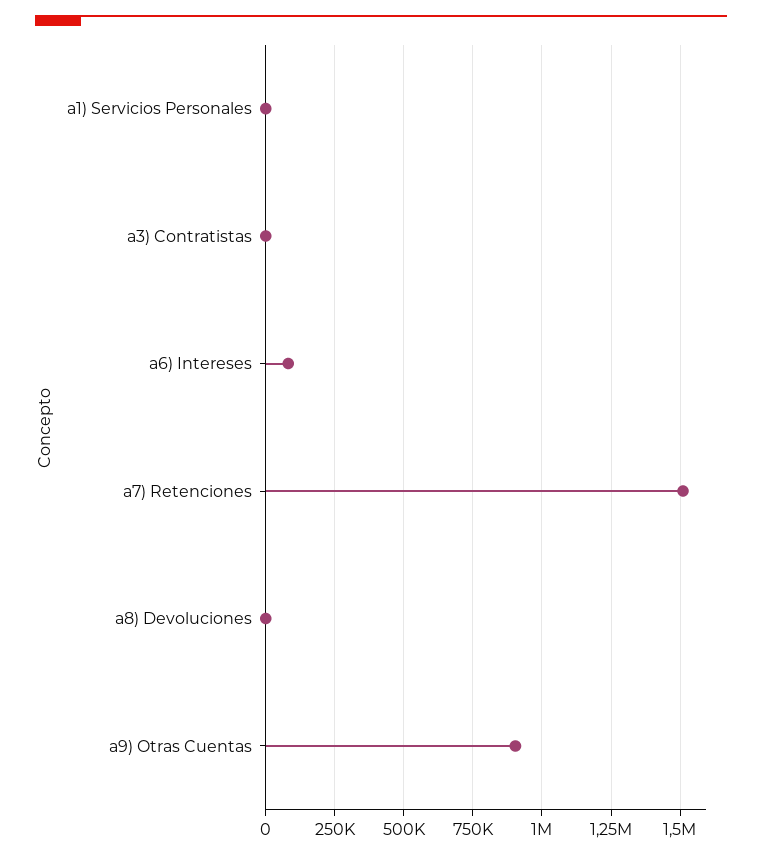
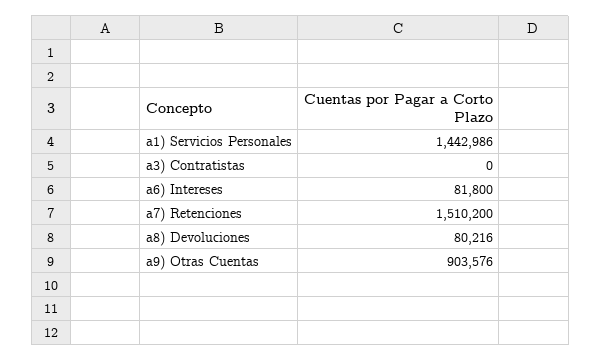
a1) Servicios Personales: 0 -> 1442986
a8) Devoluciones: 0 -> 80216

